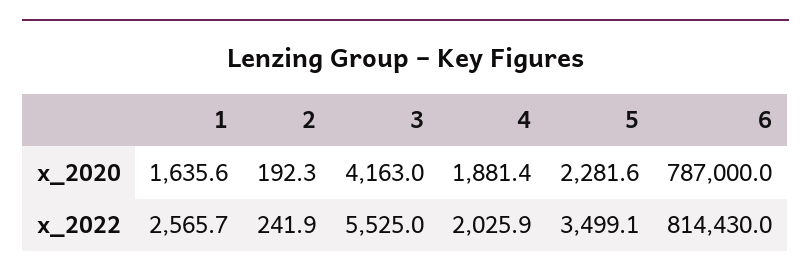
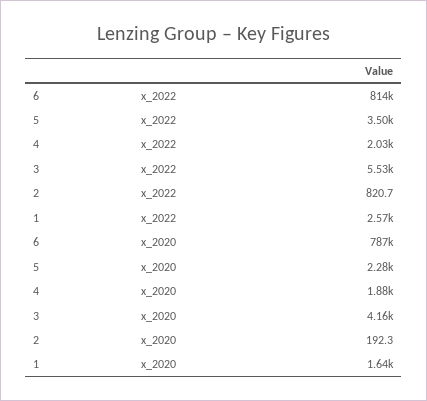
2, x_2022: 241.9 -> 820.7

